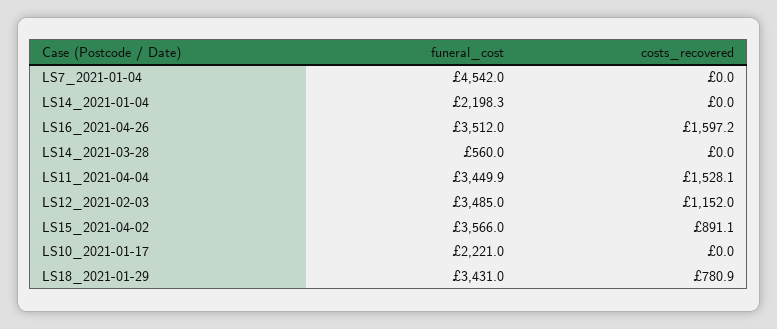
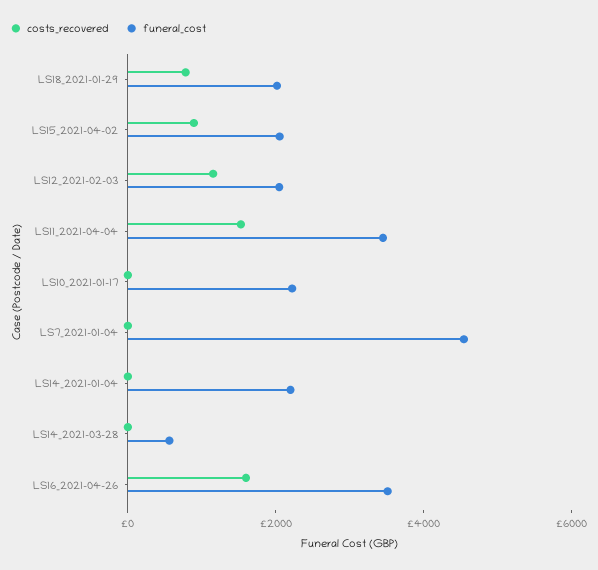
funeral_cost, LS12_2021-02-03: 3485 -> 2000
funeral_cost, LS15_2021-04-02: 3566 -> 2000
funeral_cost, LS18_2021-01-29: 3431 -> 2000

